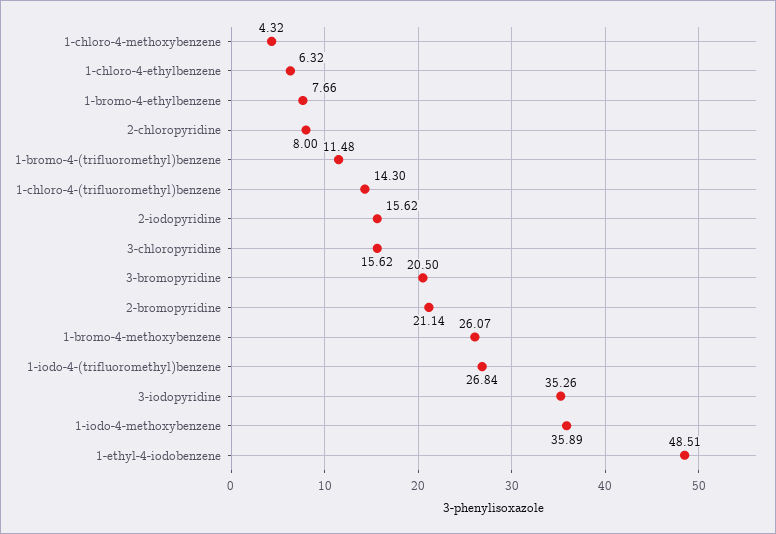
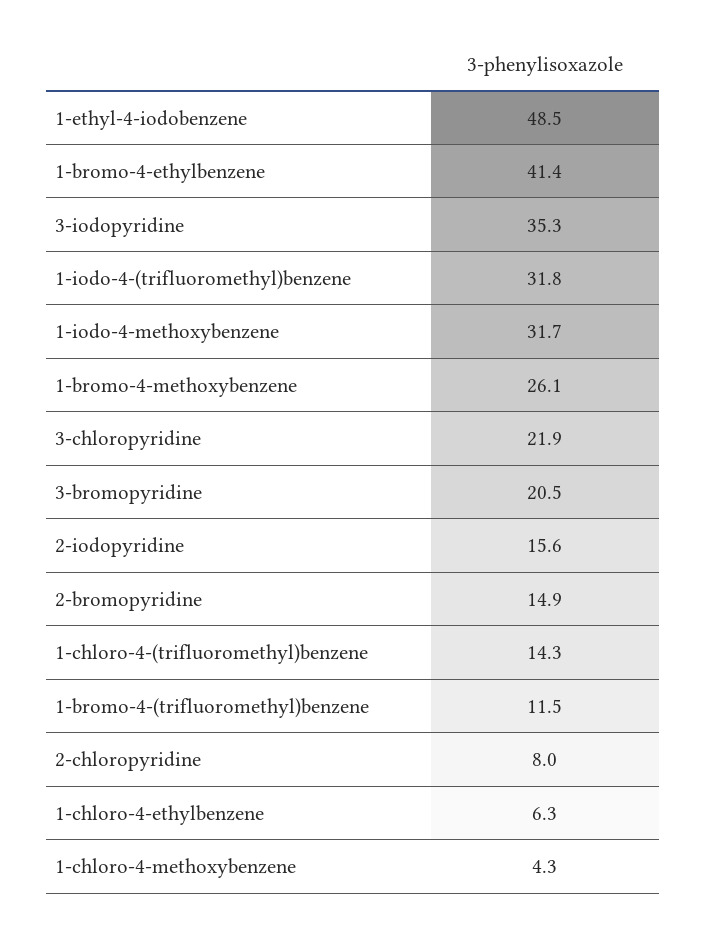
1-bromo-4-ethylbenzene: 7.66 -> 41.4
3-chloropyridine: 15.62 -> 21.9
2-bromopyridine: 21.14 -> 14.9
1-iodo-4-(trifluoromethyl)benzene: 26.84 -> 31.8
1-iodo-4-methoxybenzene: 35.89 -> 31.7

